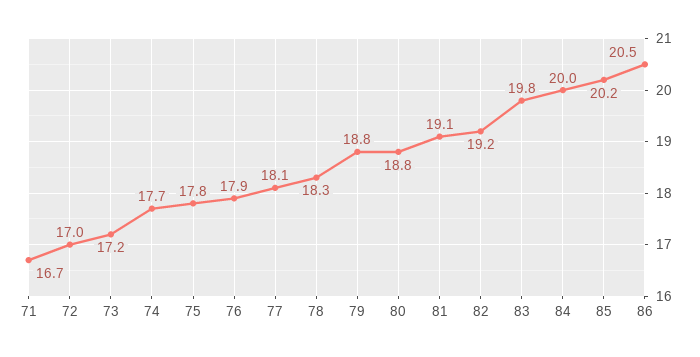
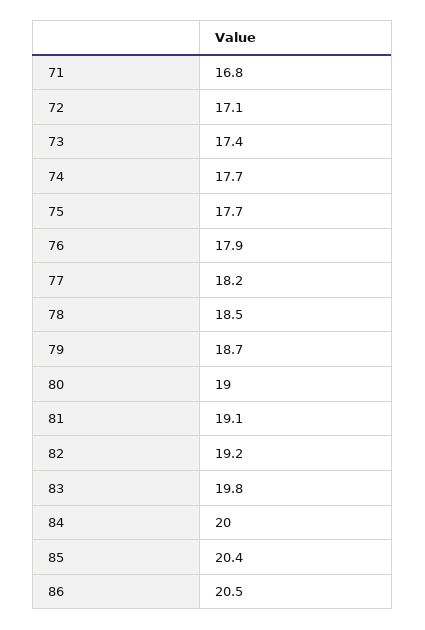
71: 16.7 -> 16.8
72: 17 -> 17.1
73: 17.2 -> 17.4
75: 17.8 -> 17.7
77: 18.1 -> 18.2
78: 18.3 -> 18.5
79: 18.8 -> 18.7
80: 18.8 -> 19
85: 20.2 -> 20.4

